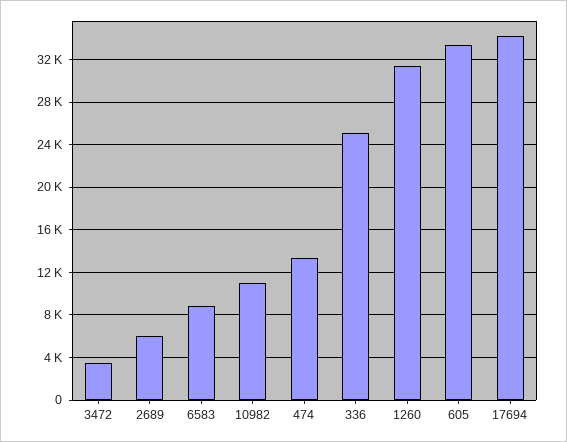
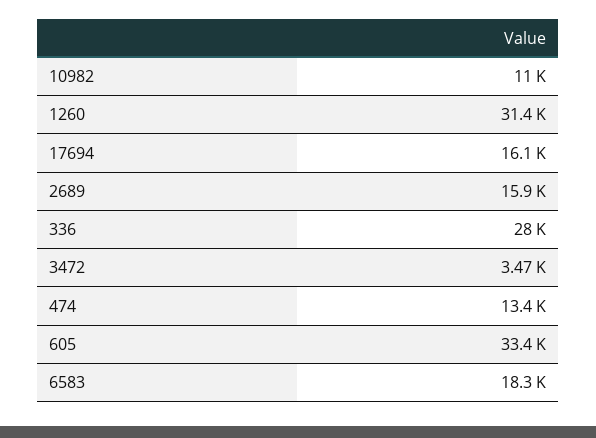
2689: 6000 -> 15900
6583: 9000 -> 18300
336: 25000 -> 28000
17694: 34000 -> 16100

